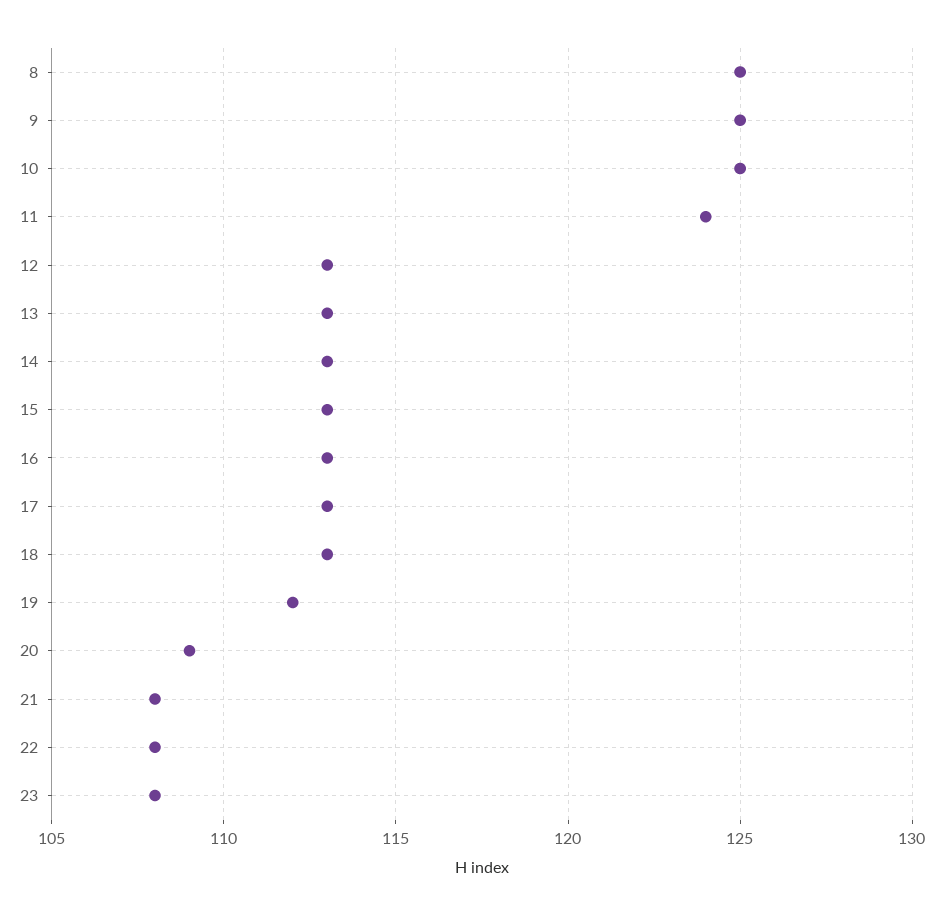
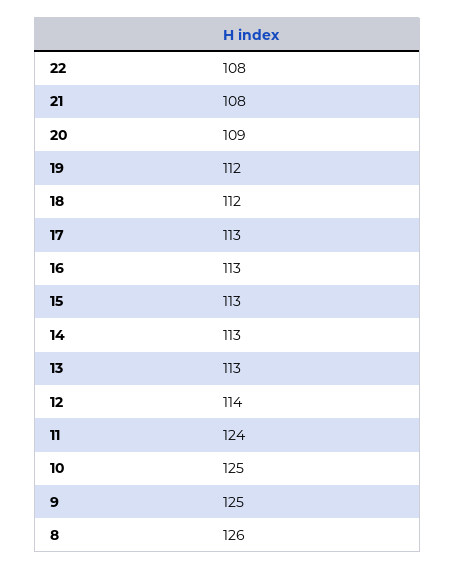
8: 125 -> 126
12: 113 -> 114
18: 113 -> 112
23: 108 -> none

